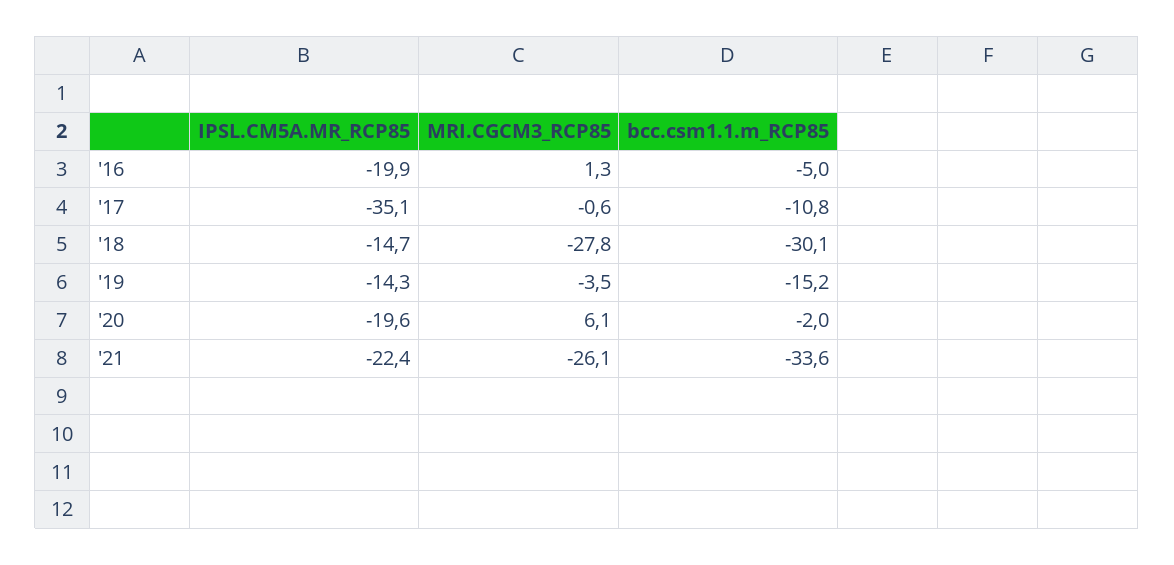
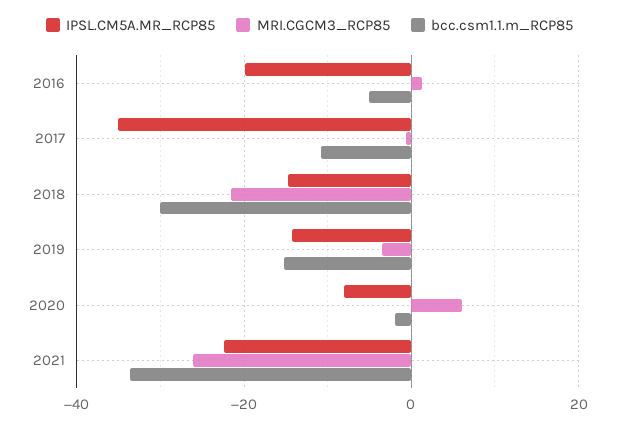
MRI.CGCM3_RCP85, '18: -27.8 -> -22
IPSL.CM5A.MR_RCP85, '20: -19.6 -> -8

